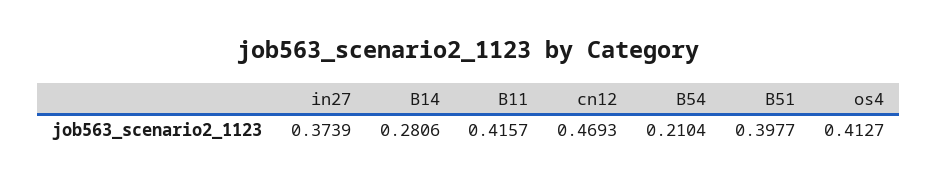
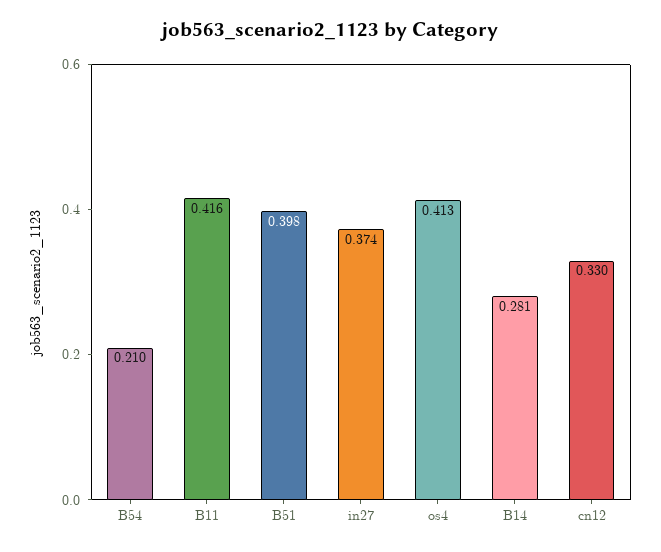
cn12: 0.4693 -> 0.33

